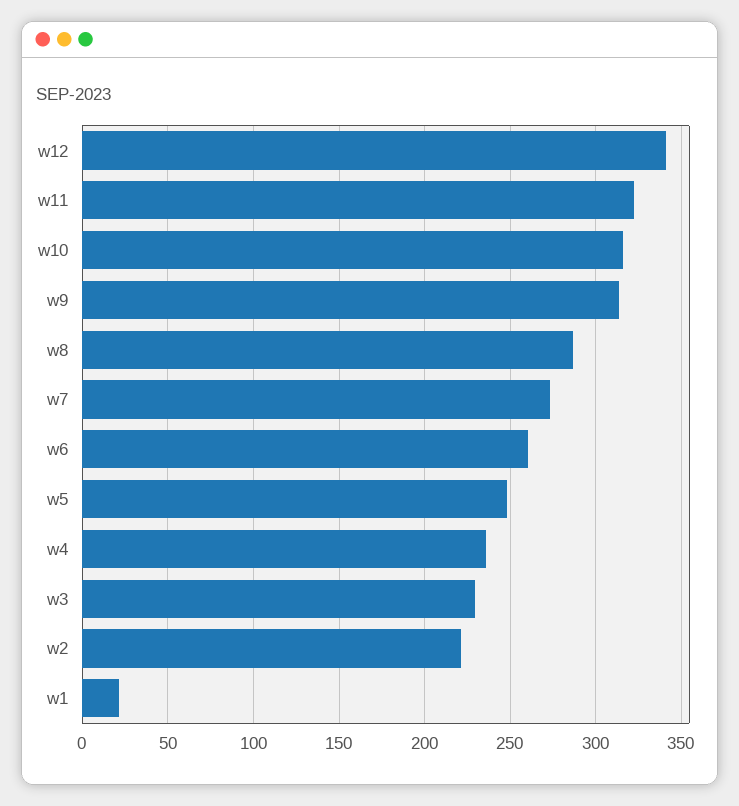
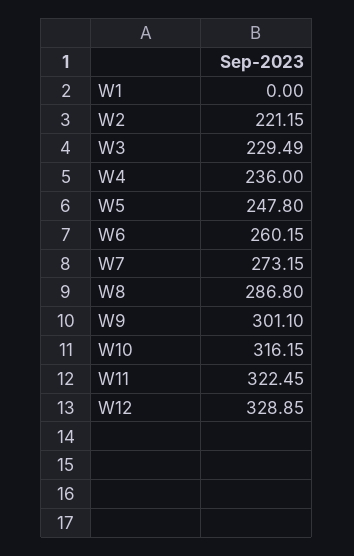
w12: 340 -> 328.85
w9: 315 -> 301.1
w1: 20 -> 0

